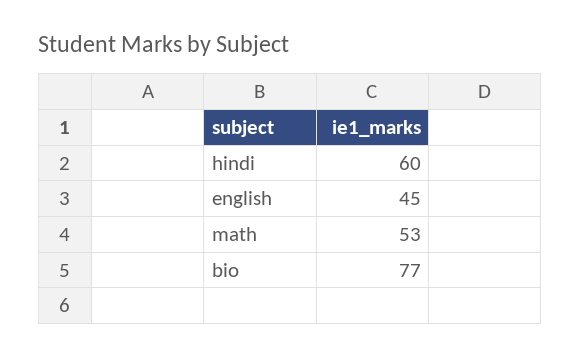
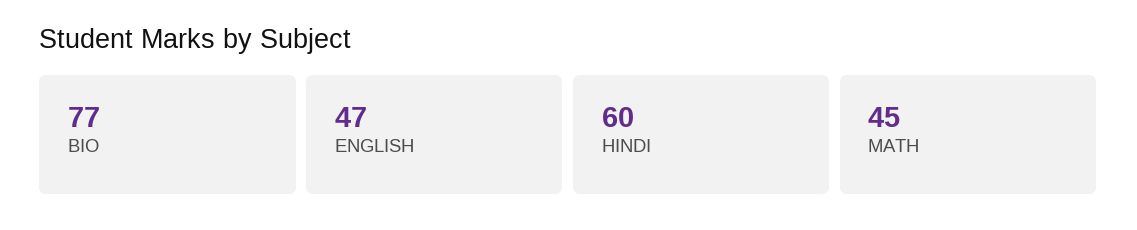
english: 45 -> 47
math: 53 -> 45

